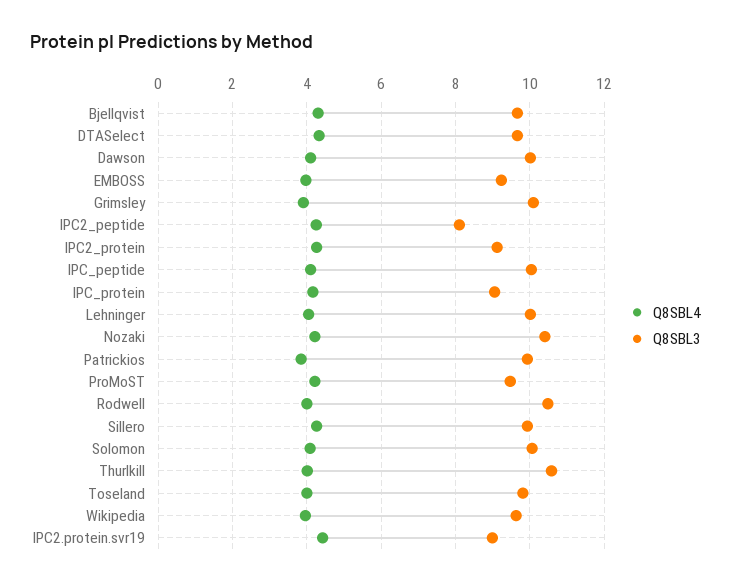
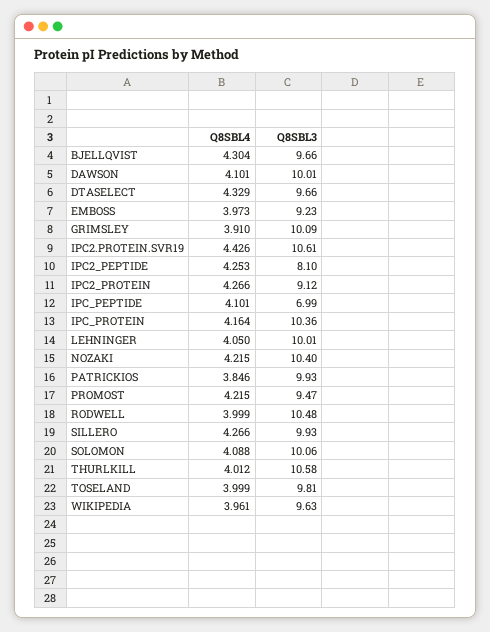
Q8SBL3, IPC_peptide: 10 -> 6.99
Q8SBL3, IPC_protein: 9 -> 10.36
Q8SBL3, IPC2.protein.svr19: 9 -> 10.61

